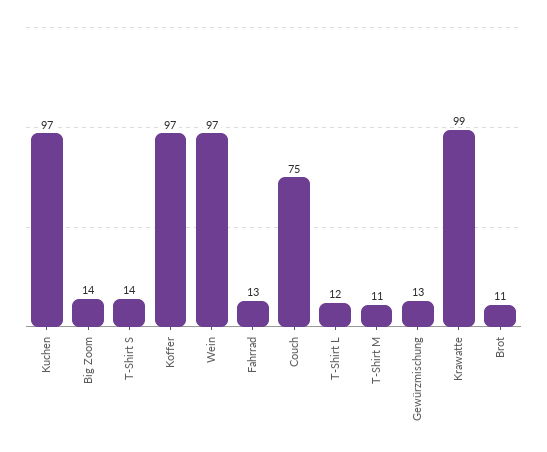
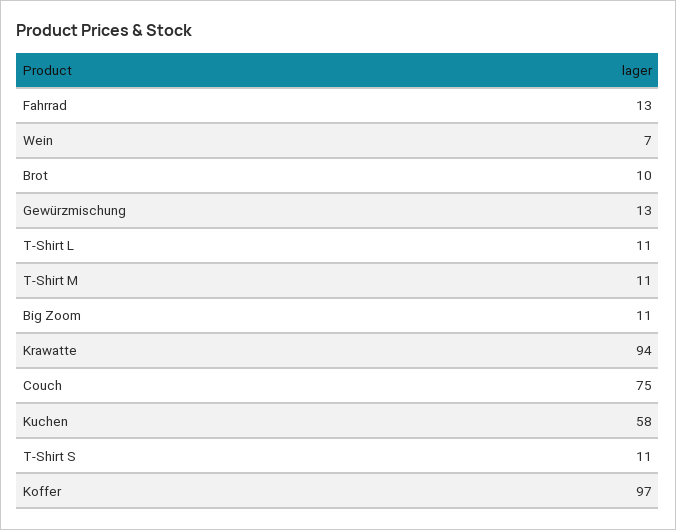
Kuchen: 97 -> 58
Big Zoom: 14 -> 11
T-Shirt S: 14 -> 11
Wein: 97 -> 7
T-Shirt L: 12 -> 11
Krawatte: 99 -> 94
Brot: 11 -> 10

